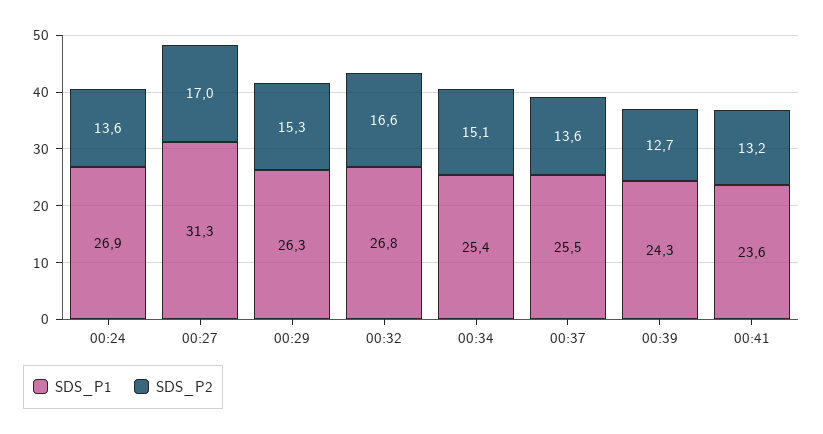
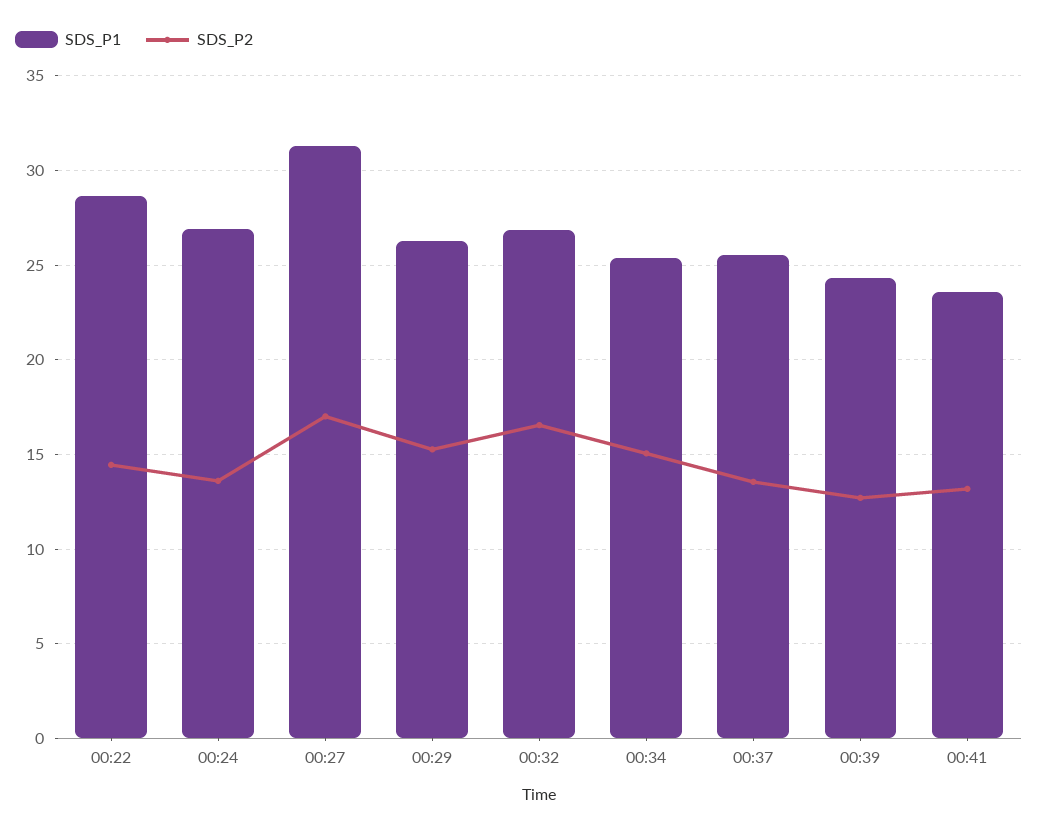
SDS_P1, 00:22: none -> 28.5
SDS_P2, 00:22: none -> 14.5

